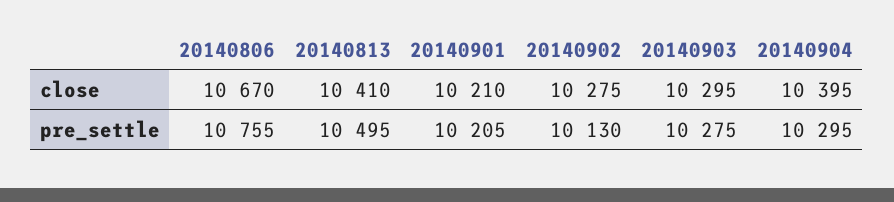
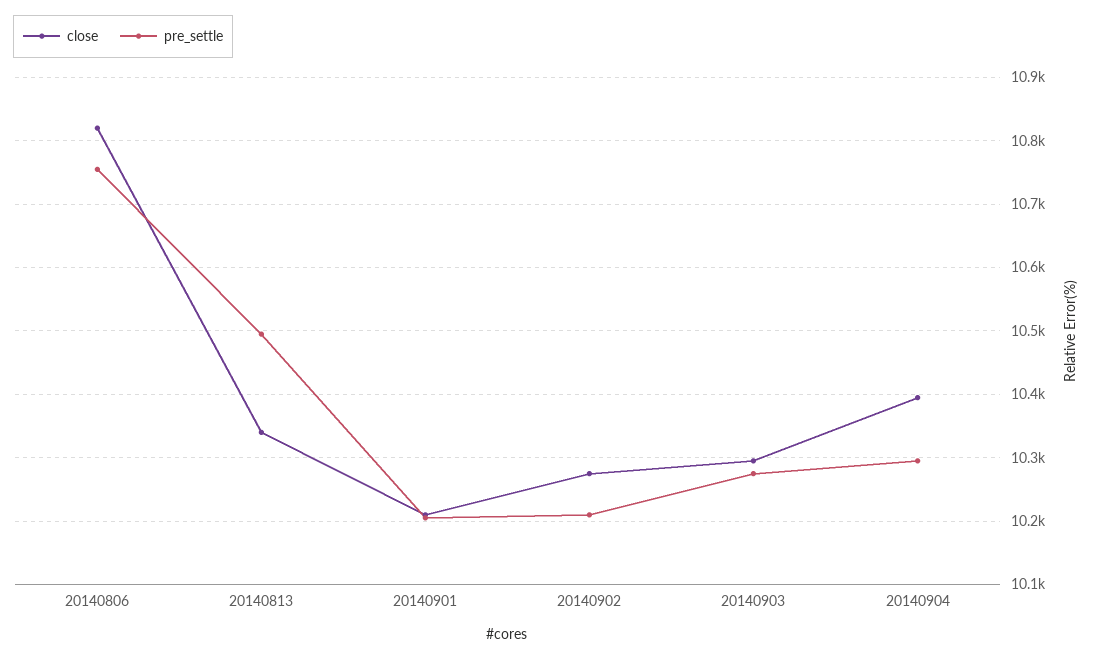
close, 20140806: 10670 -> 10820
close, 20140813: 10410 -> 10340
pre_settle, 20140902: 10130 -> 10210

